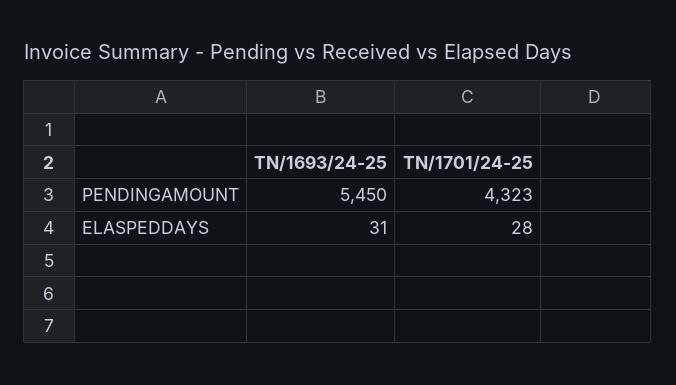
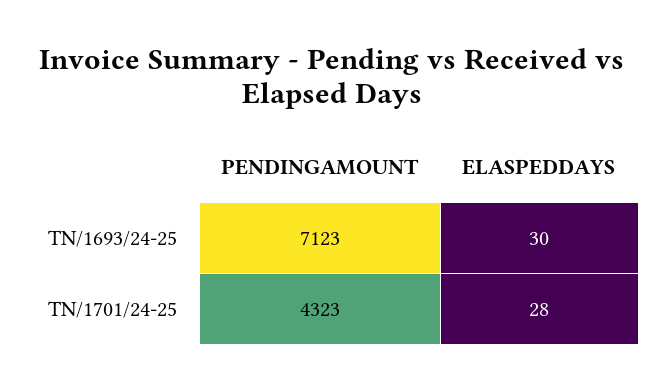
TN/1693/24-25, PENDINGAMOUNT: 5450 -> 7123
TN/1693/24-25, ELASPEDDAYS: 31 -> 30

